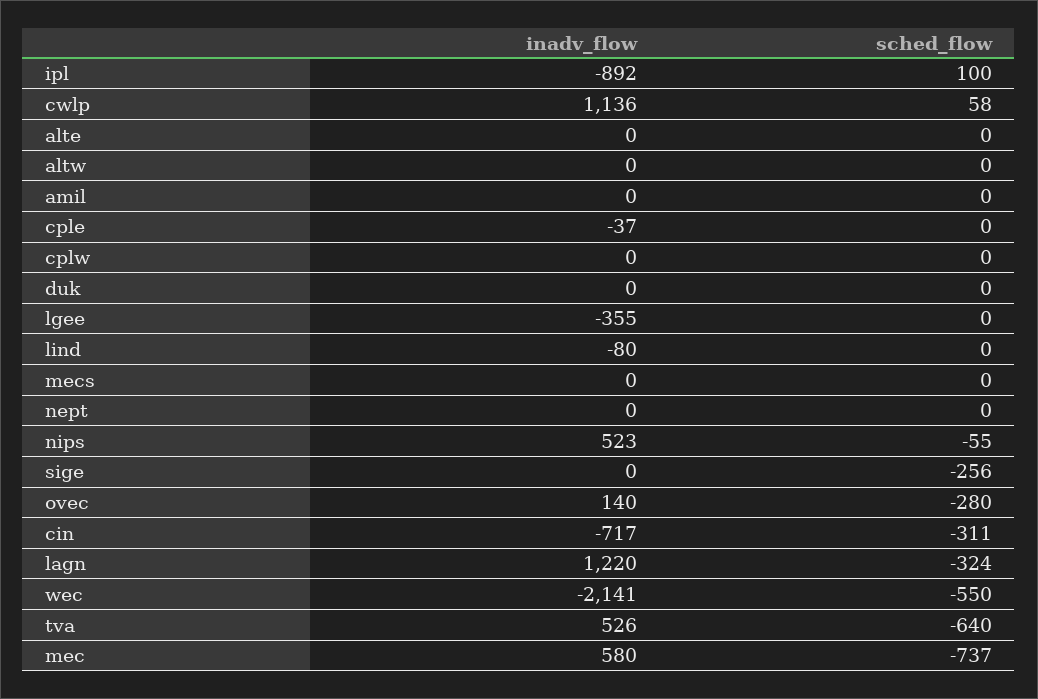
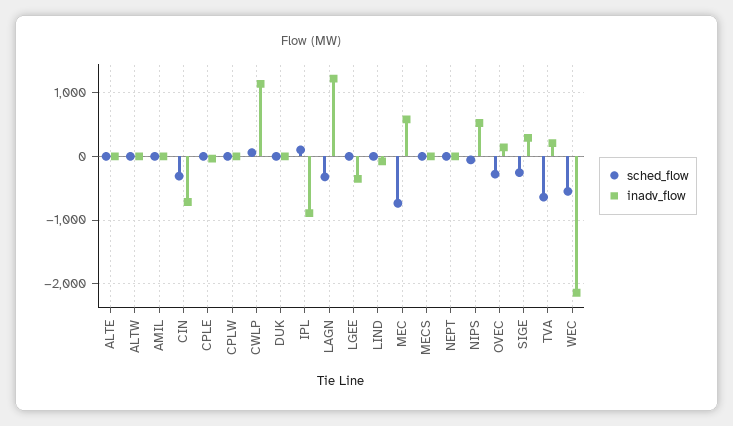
inadv_flow, sige: 0 -> 300
inadv_flow, tva: 526 -> 200

